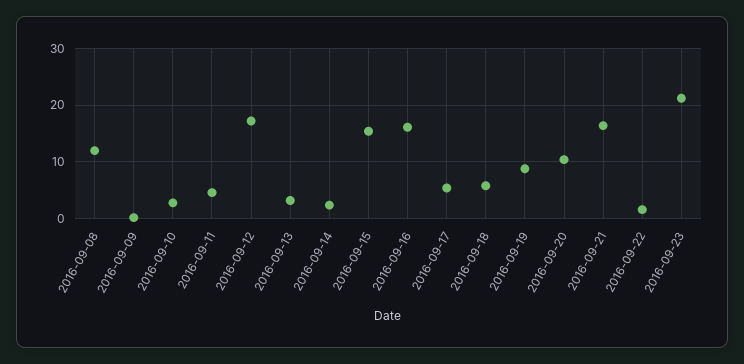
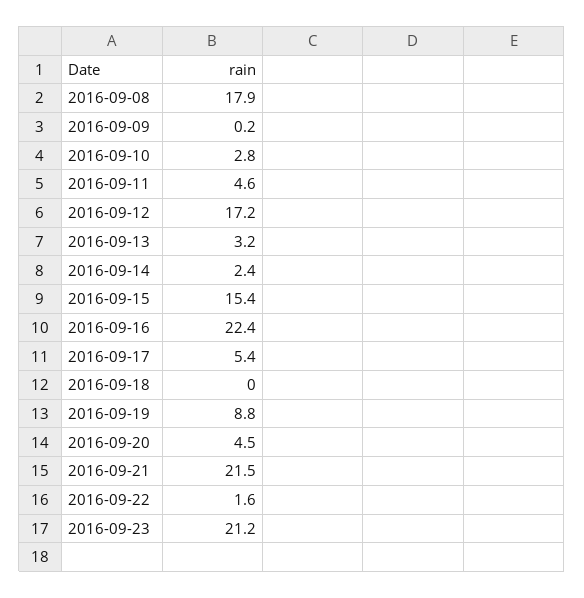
2016-09-08: 12 -> 17.9
2016-09-16: 16 -> 22.4
2016-09-18: 6 -> 0
2016-09-20: 10 -> 4.5
2016-09-21: 16 -> 21.5

